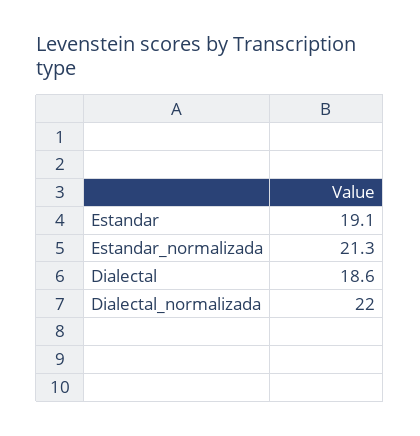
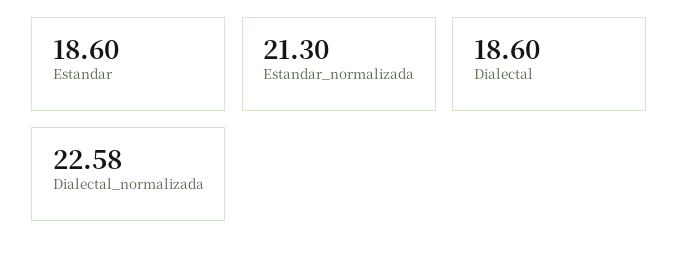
Estandar: 19.1 -> 18.6
Dialectal_normalizada: 22 -> 22.58

